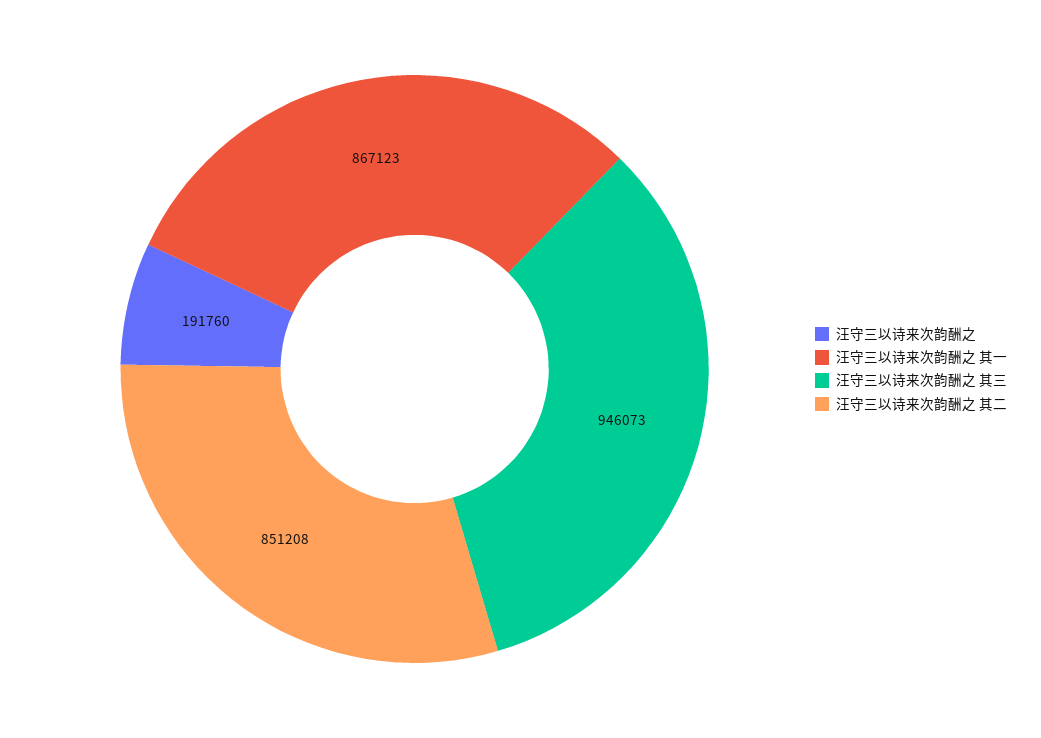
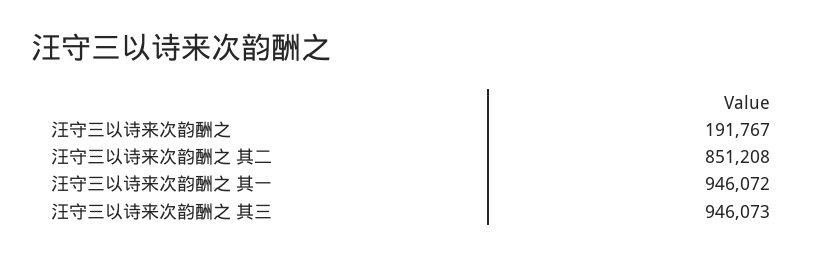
汪守三以诗来次韵酬之: 191760 -> 191767
汪守三以诗来次韵酬之 其一: 867123 -> 946072

